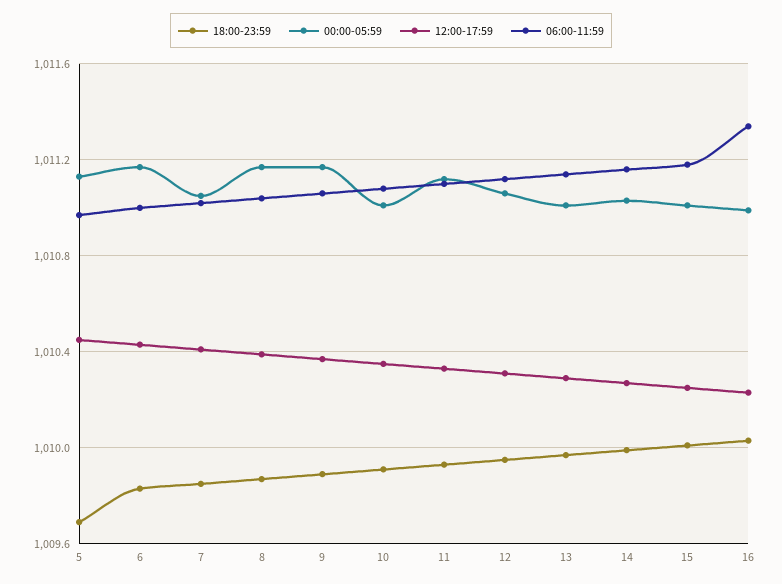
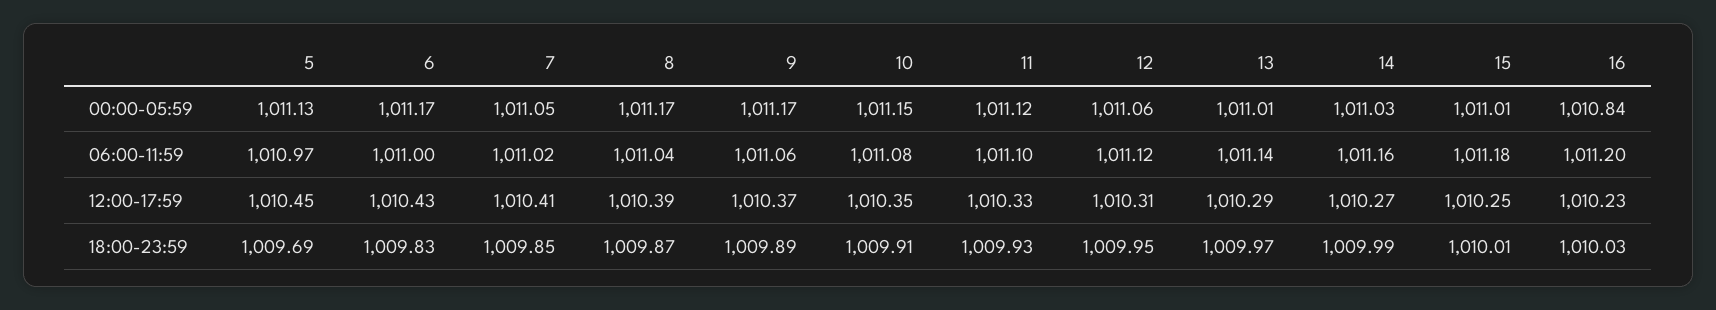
00:00-05:59, 10: 1011 -> 1011.15
00:00-05:59, 16: 1011 -> 1010.84
06:00-11:59, 16: 1011.35 -> 1011.2

